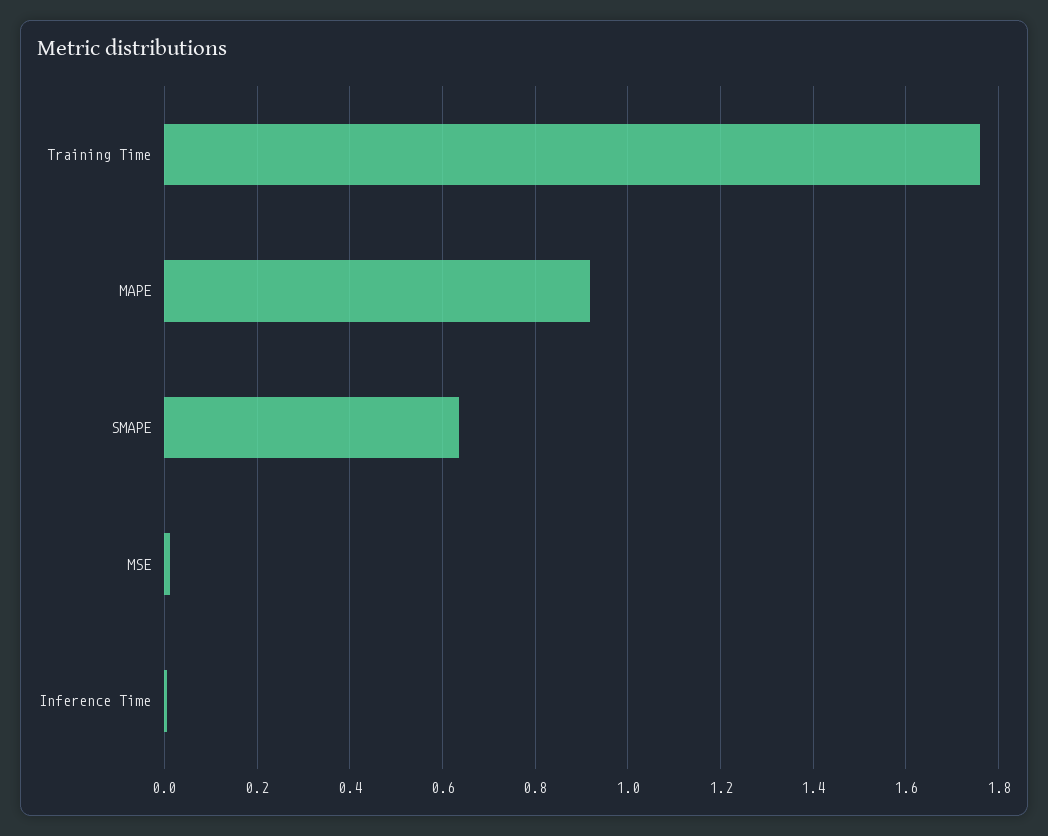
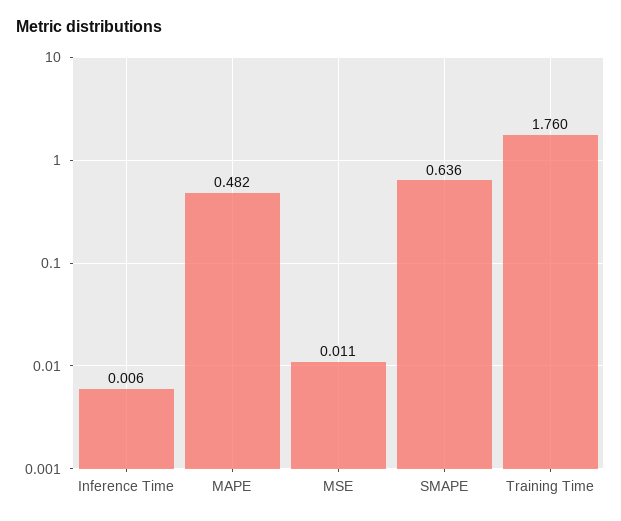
MAPE: 0.92 -> 0.482

